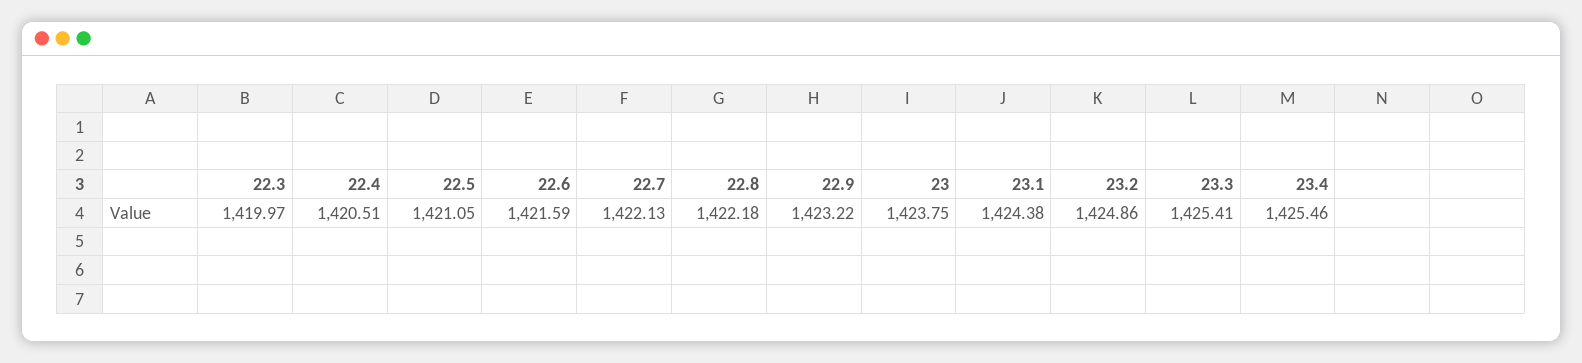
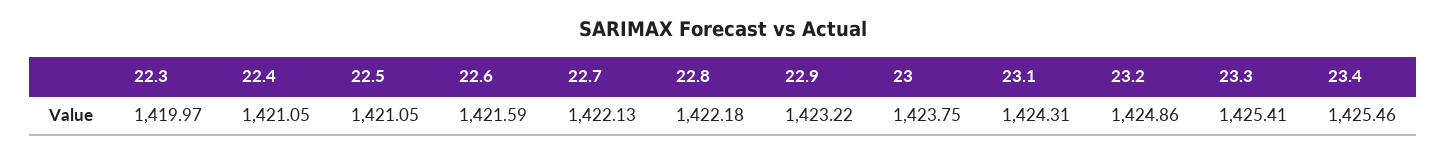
22.4: 1420.51 -> 1421.05
23.1: 1424.38 -> 1424.31

